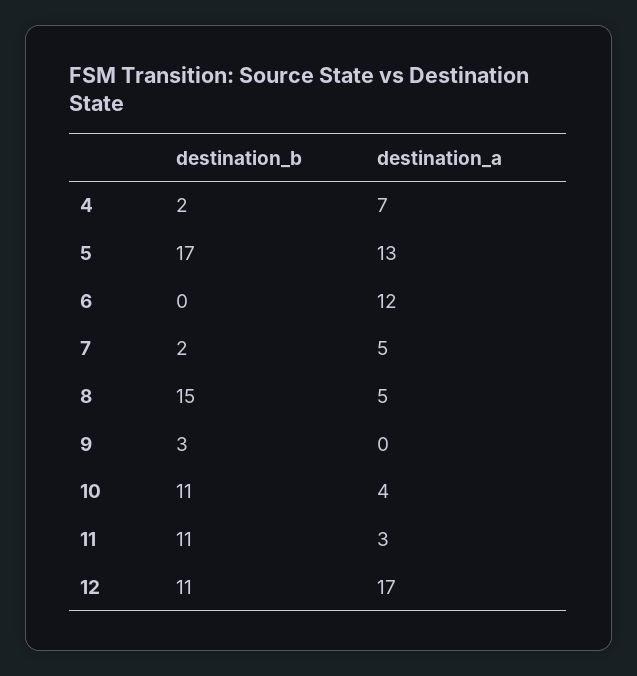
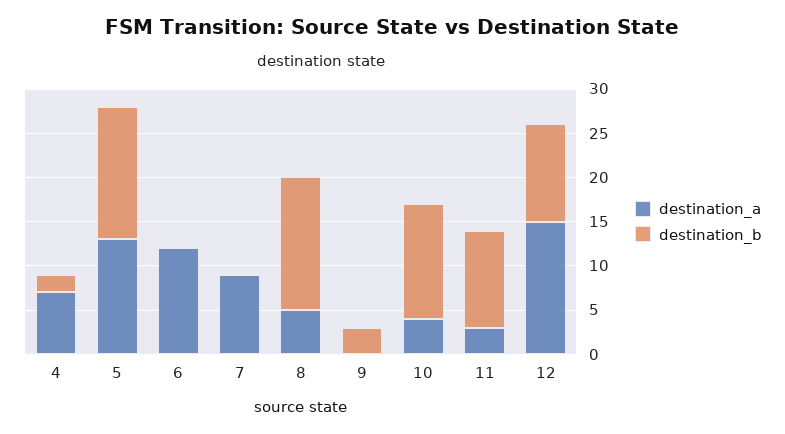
destination_b, 5: 17 -> 15
destination_b, 7: 2 -> 0
destination_a, 7: 5 -> 9
destination_b, 10: 11 -> 13
destination_a, 12: 17 -> 15

